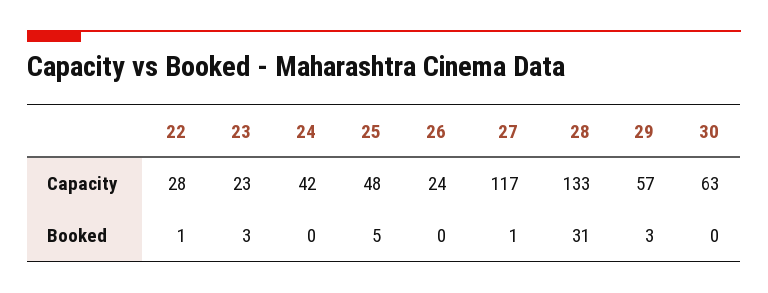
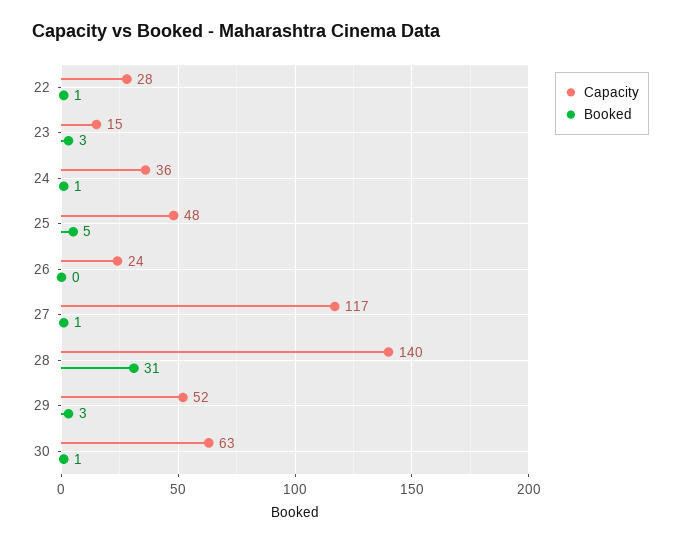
Capacity, 23: 23 -> 15
Capacity, 24: 42 -> 36
Capacity, 28: 133 -> 140
Capacity, 29: 57 -> 52
Booked, 24: 0 -> 1
Booked, 30: 0 -> 1

